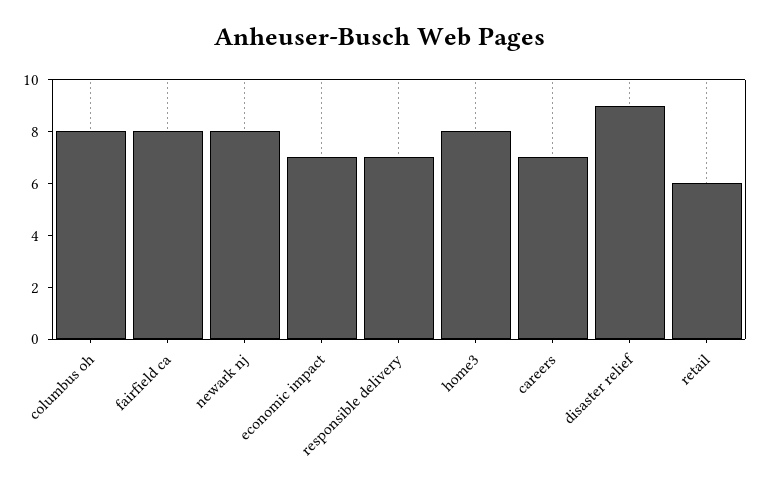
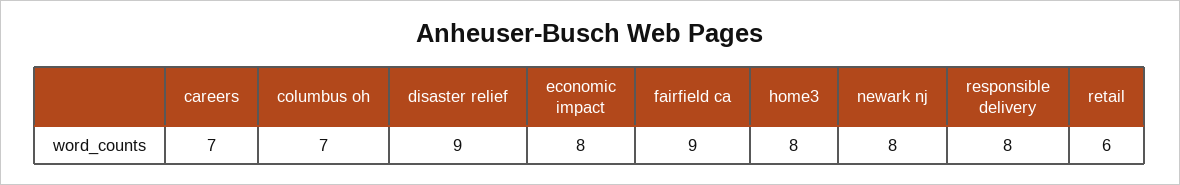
columbus oh: 8 -> 7
fairfield ca: 8 -> 9
economic impact: 7 -> 8
responsible delivery: 7 -> 8

